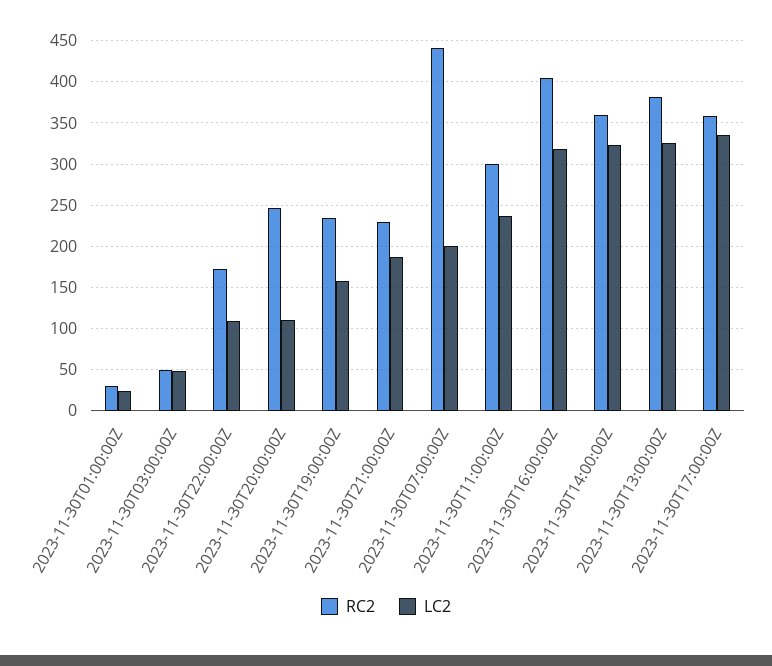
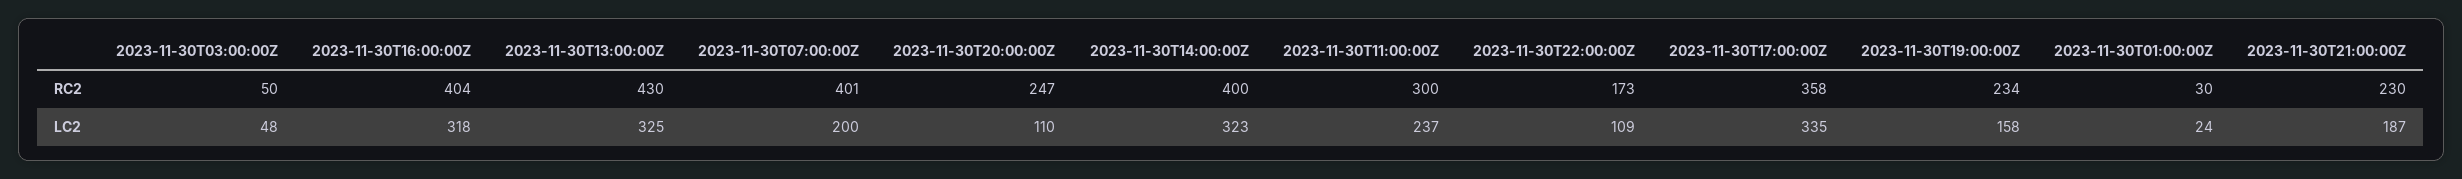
RC2, 2023-11-30T07:00:00Z: 440 -> 401
RC2, 2023-11-30T14:00:00Z: 360 -> 400
RC2, 2023-11-30T13:00:00Z: 380 -> 430

